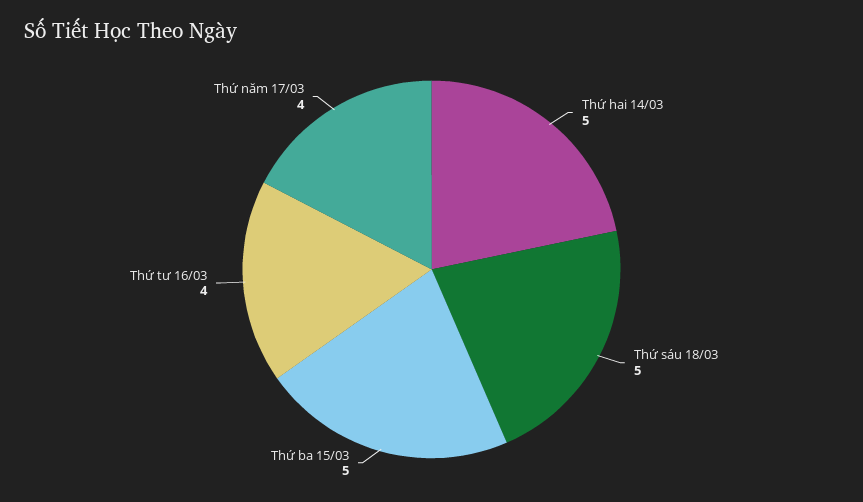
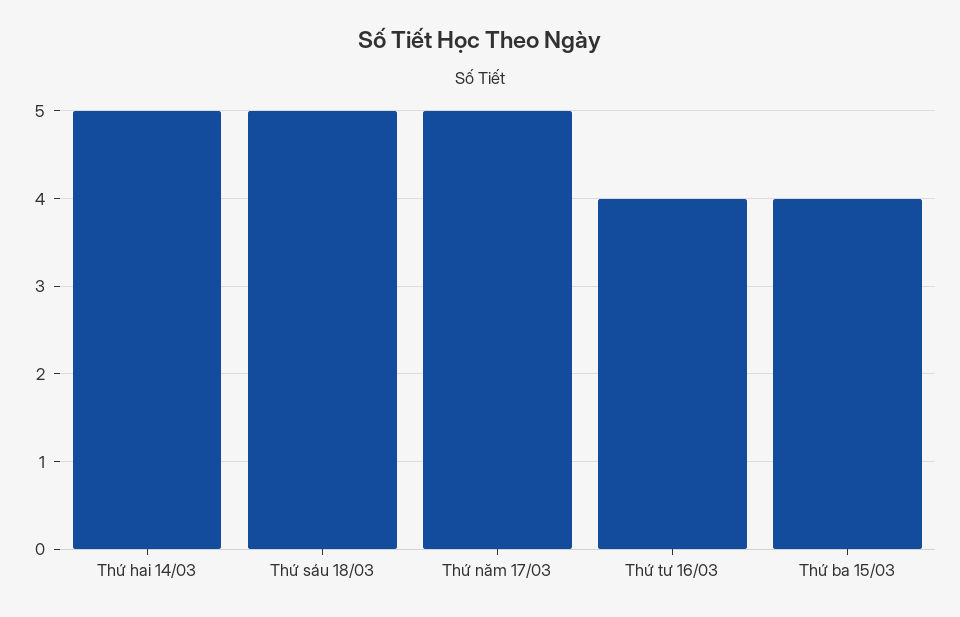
Thứ ba 15/03: 5 -> 4
Thứ năm 17/03: 4 -> 5

